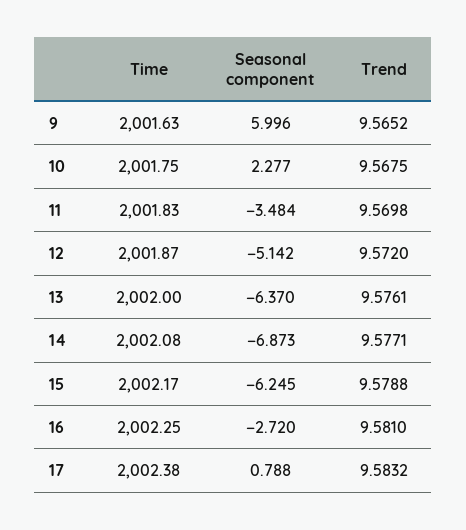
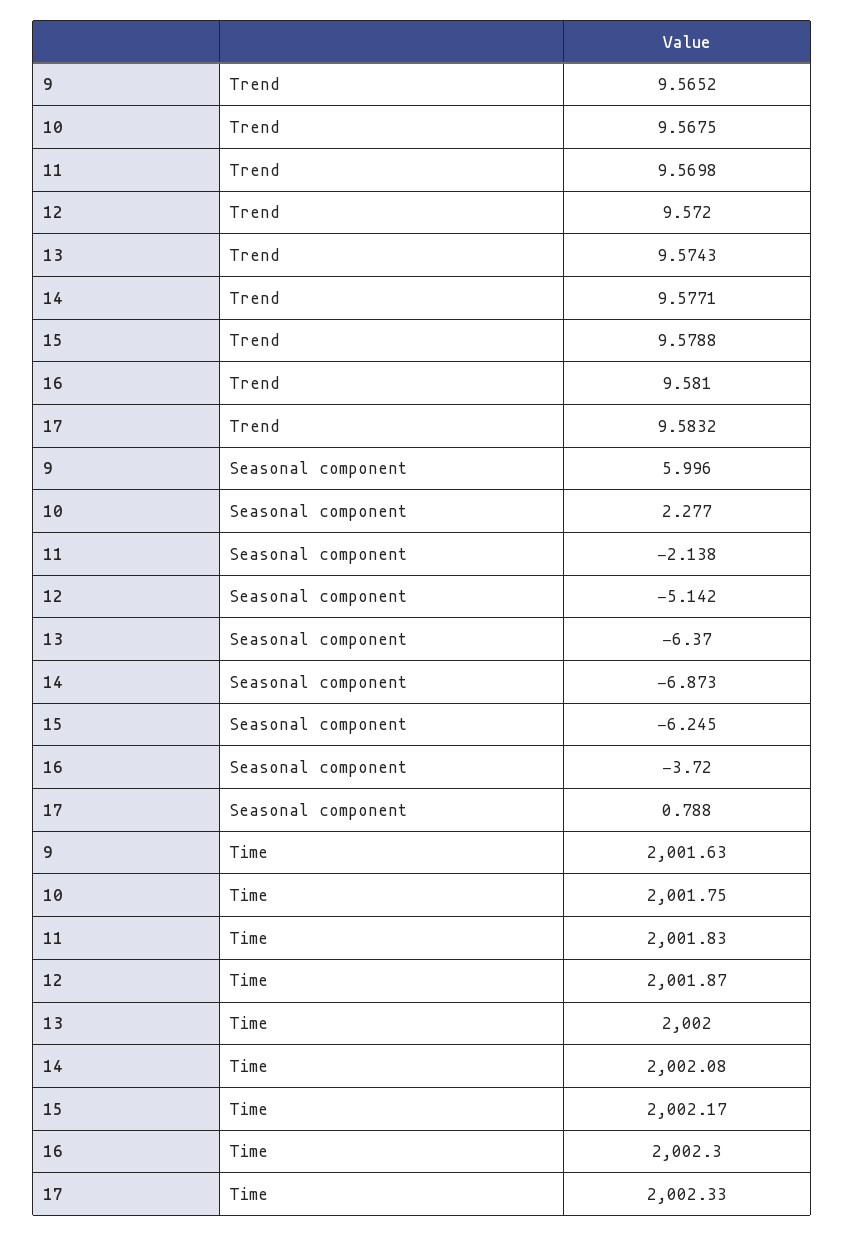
Seasonal component, 11: -3.484 -> -2.138
Trend, 13: 9.5761 -> 9.5743
Time, 16: 2002.25 -> 2002.3
Seasonal component, 16: -2.72 -> -3.72
Time, 17: 2002.38 -> 2002.33

